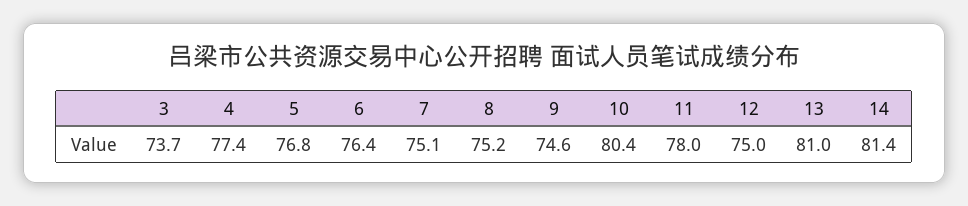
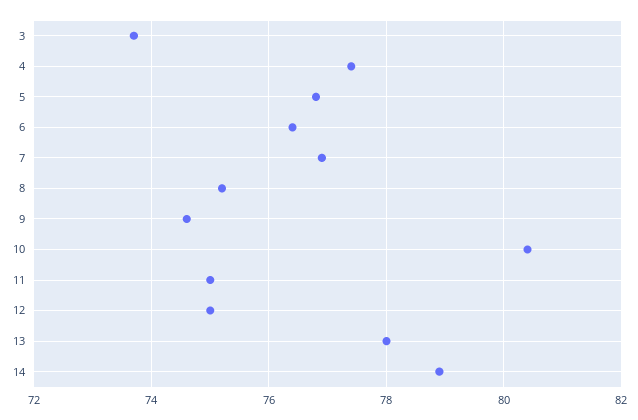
7: 75.1 -> 77
11: 78 -> 75
13: 81 -> 78
14: 81.4 -> 79

